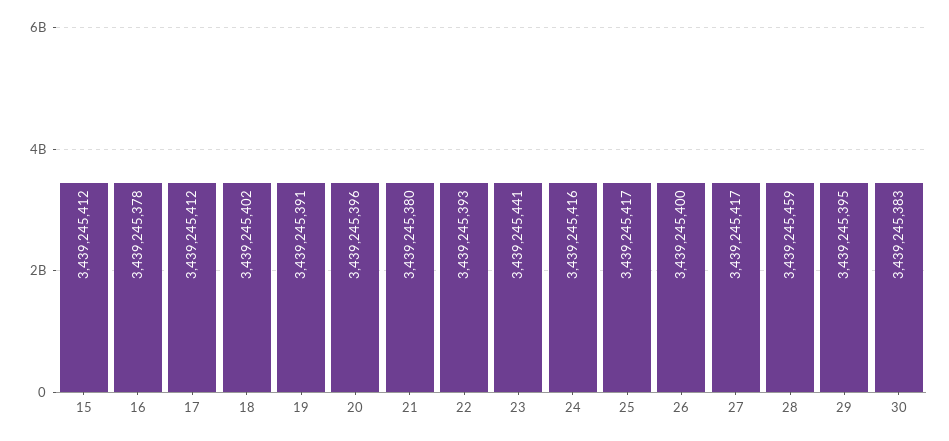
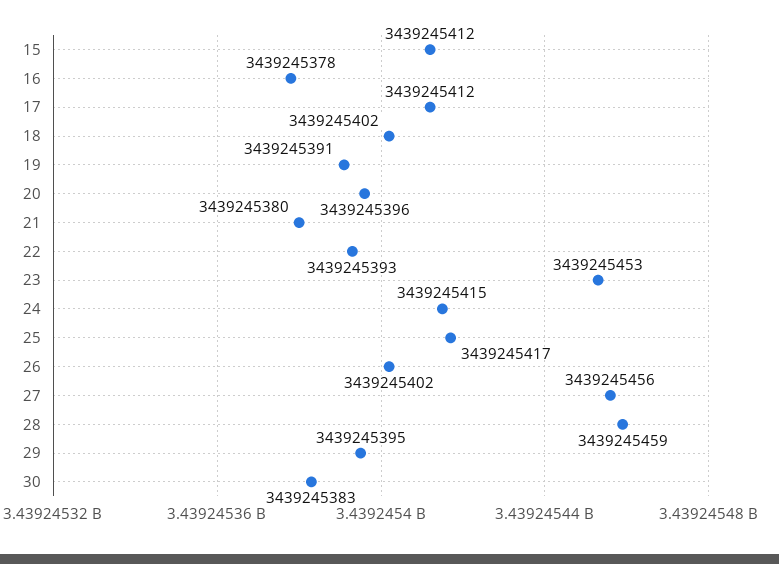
23: 3439245441 -> 3439245453
24: 3439245416 -> 3439245415
26: 3439245400 -> 3439245402
27: 3439245417 -> 3439245456

